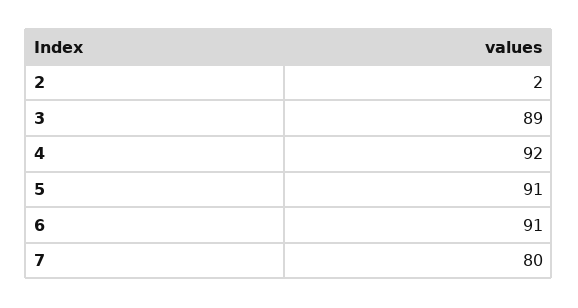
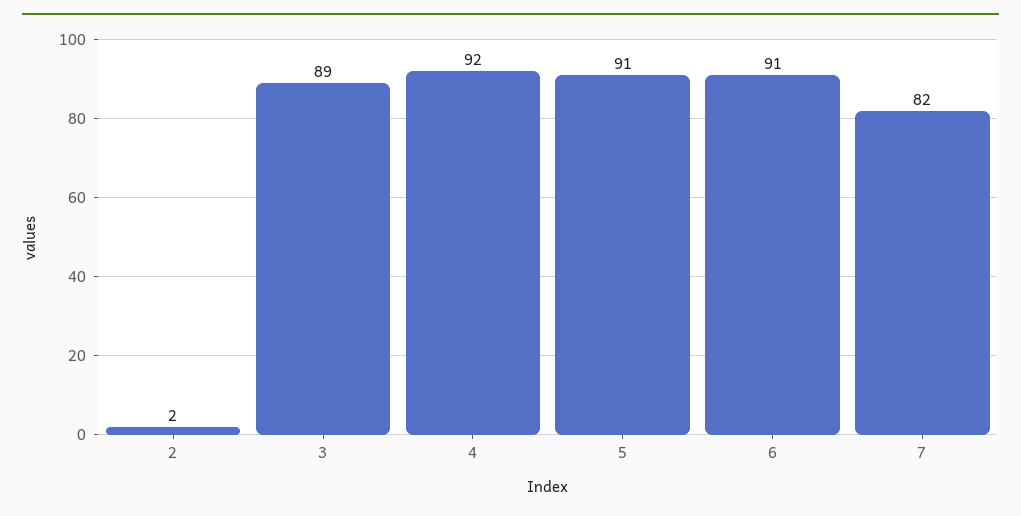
7: 80 -> 82

